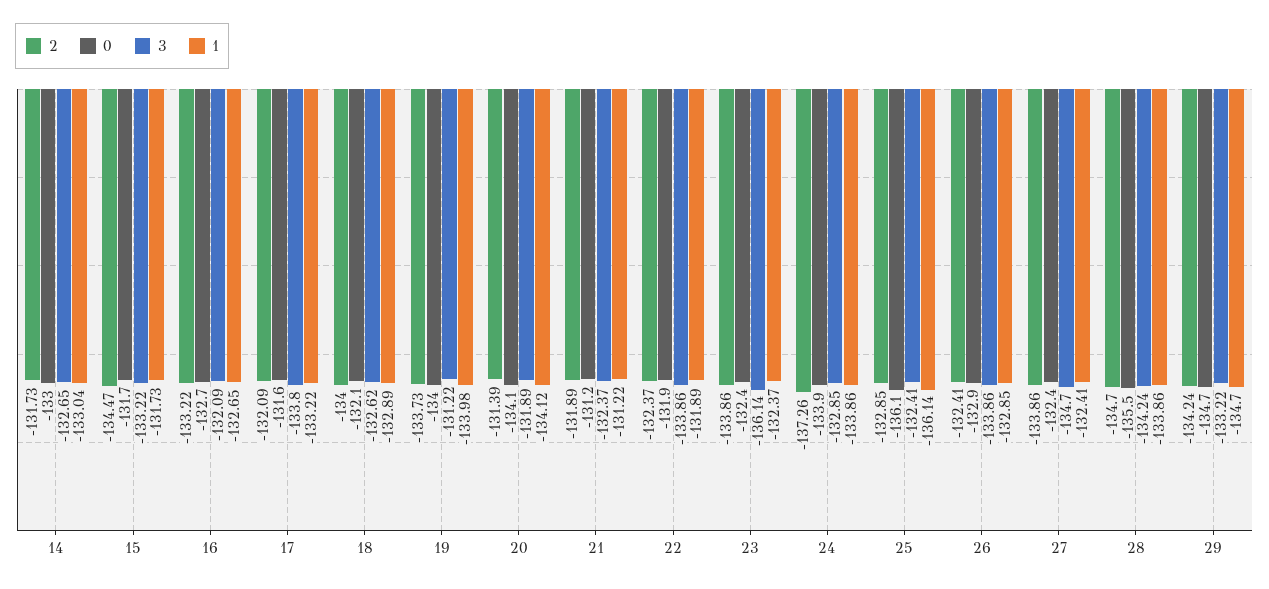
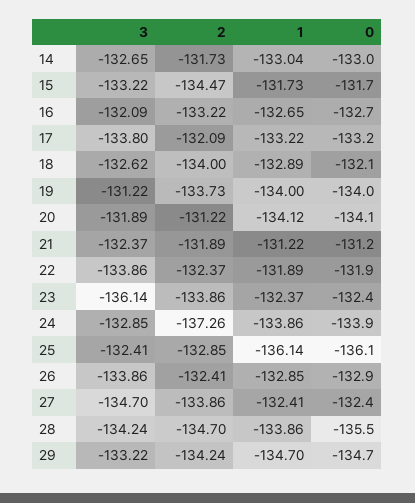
0, 17: -131.6 -> -133.2
1, 19: -133.98 -> -134
2, 20: -131.39 -> -131.22

